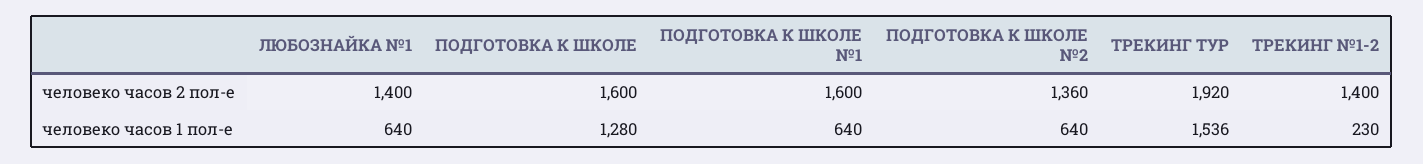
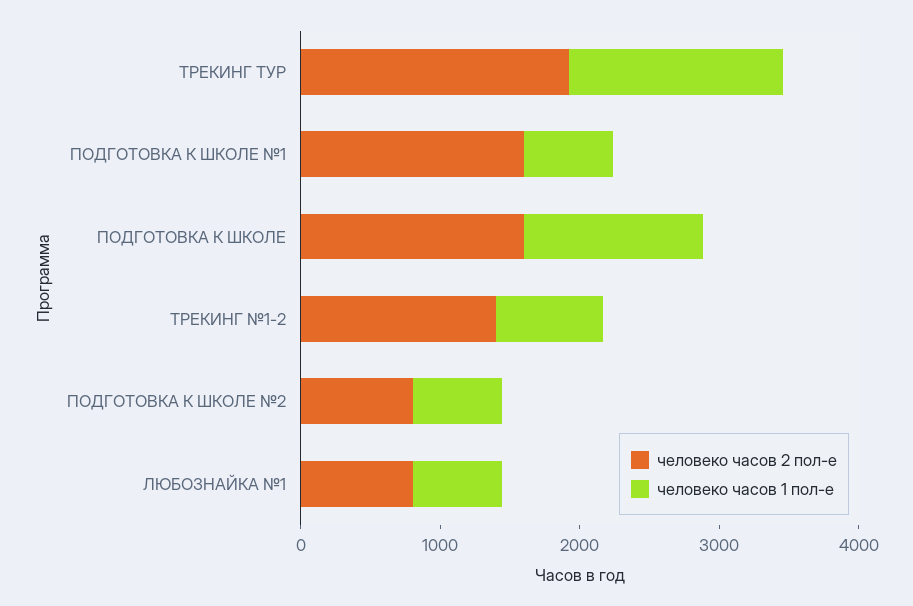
человеко часов 2 пол-е, ЛЮБОЗНАЙКА №1: 1400 -> 800
человеко часов 2 пол-е, ПОДГОТОВКА К ШКОЛЕ №2: 1360 -> 800
человеко часов 1 пол-е, ТРЕКИНГ №1-2: 230 -> 800

